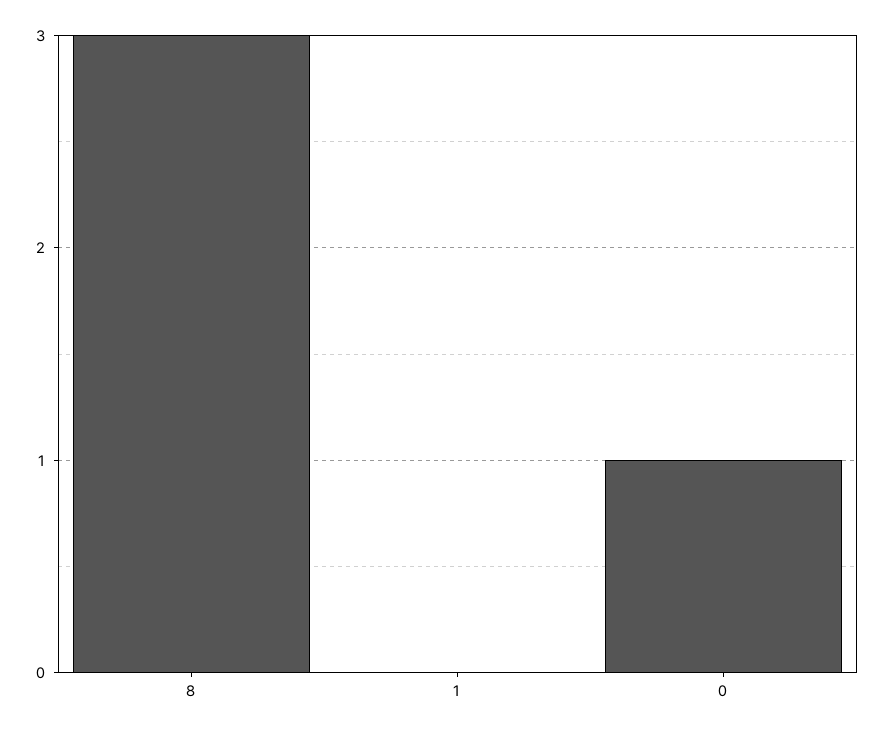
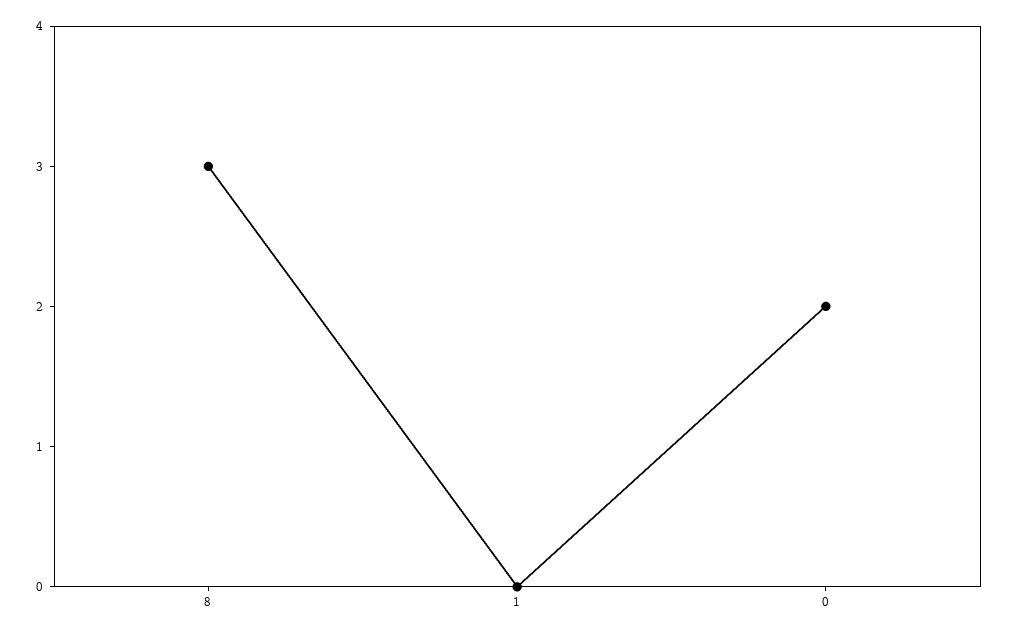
0: 1 -> 2

